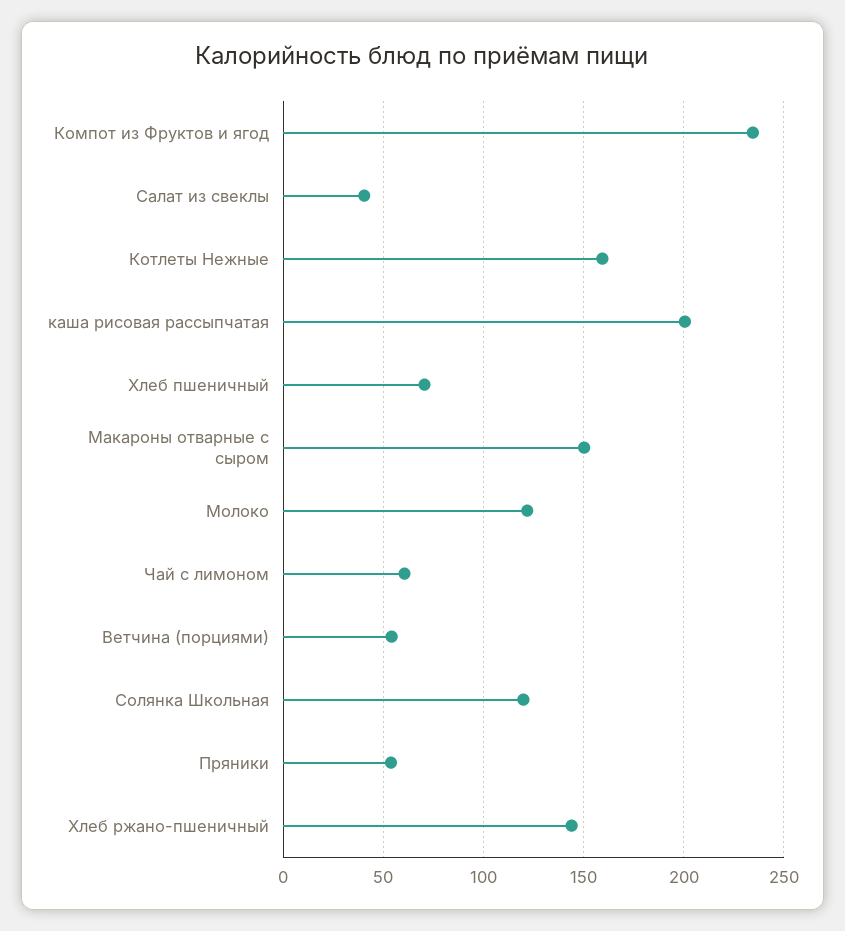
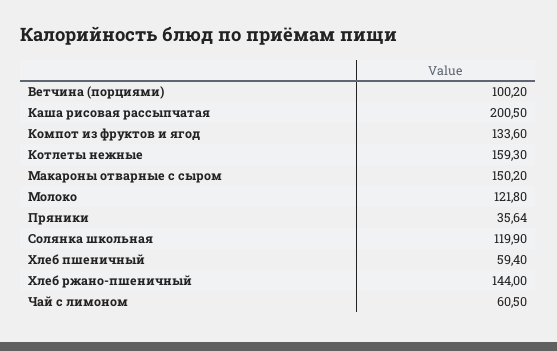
Компот из Фруктов и ягод: 235 -> 133.6
Салат из свеклы: 40 -> none
Хлеб пшеничный: 70 -> 59.4
Ветчина (порциями): 55 -> 100.2
Пряники: 55 -> 35.64

